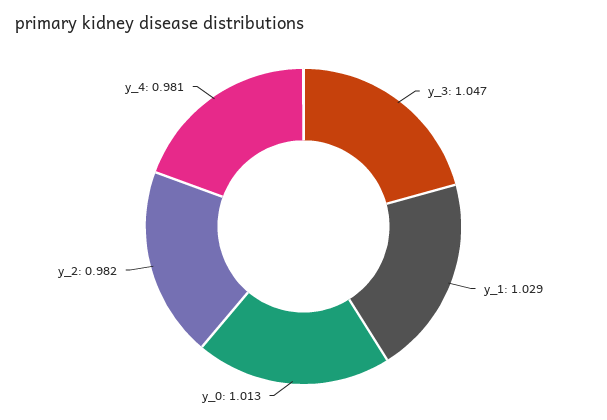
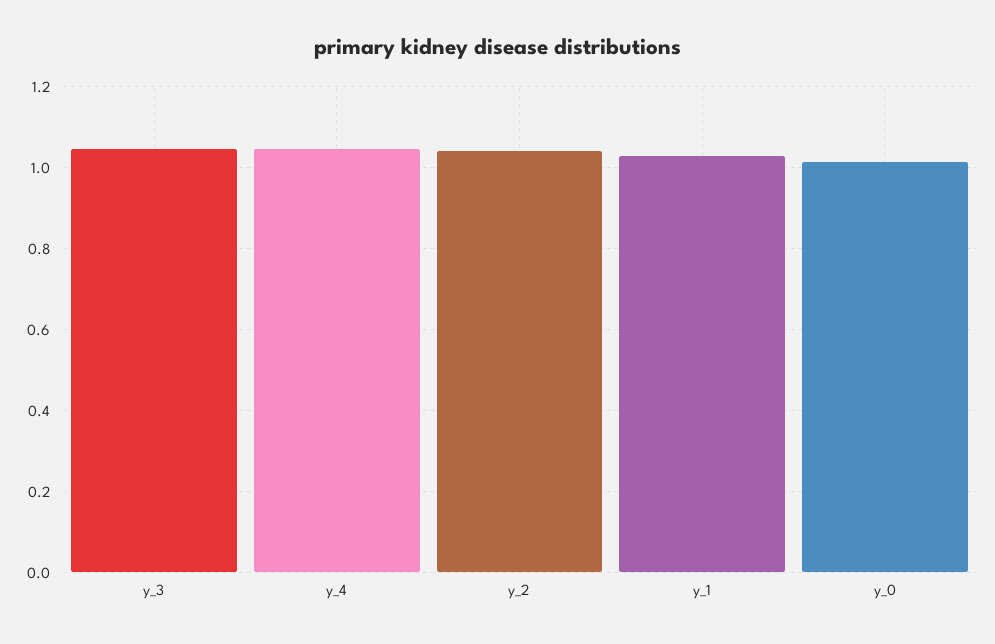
y_2: 0.982 -> 1.04
y_4: 0.981 -> 1.04

